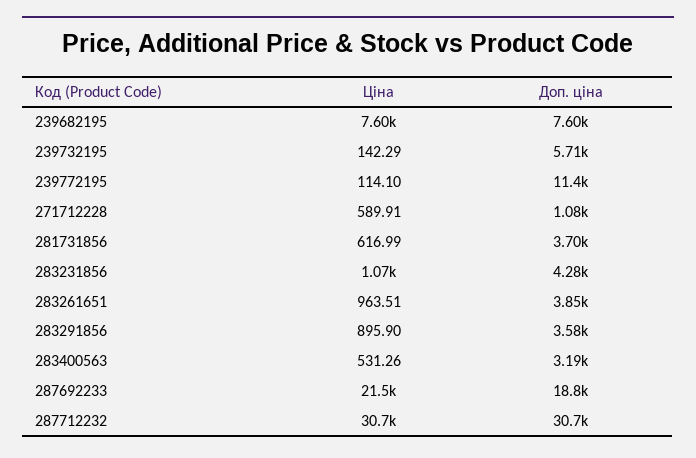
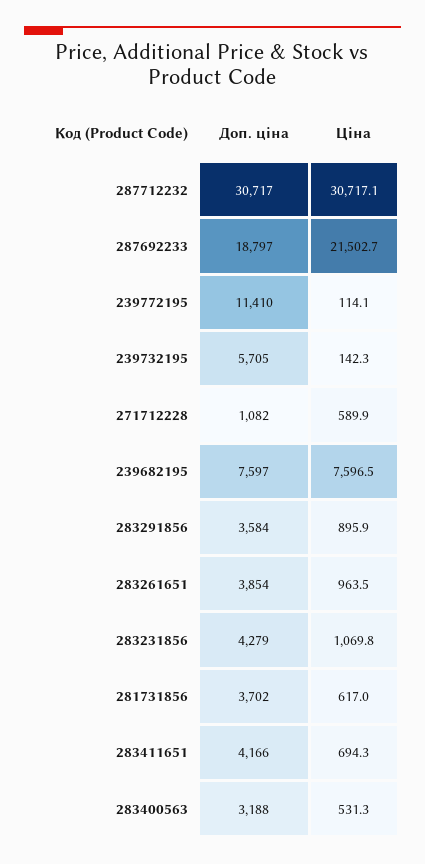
Доп. ціна, 283411651: none -> 4166
Ціна, 283411651: none -> 694.3

